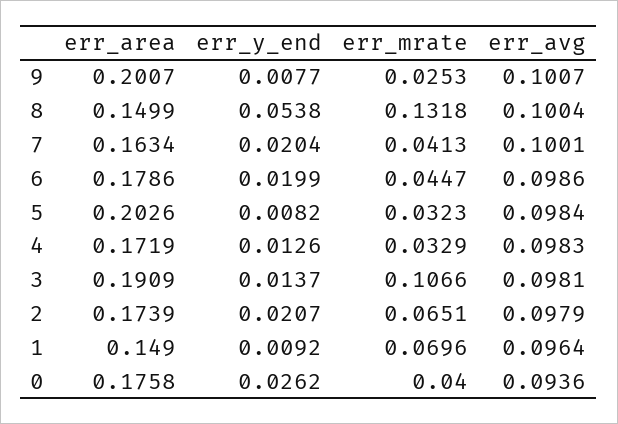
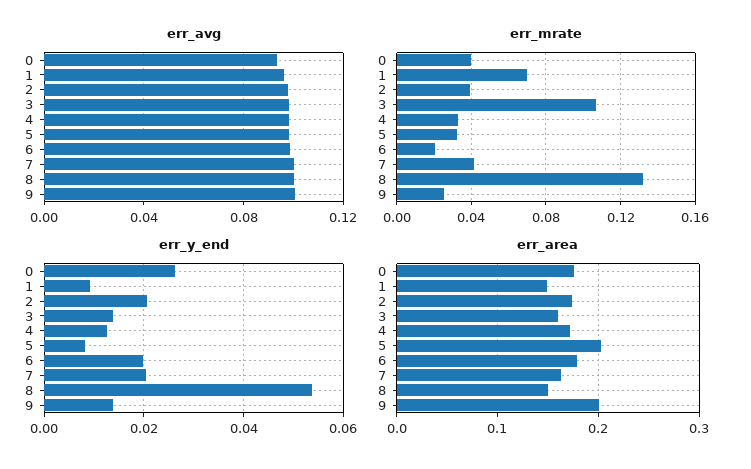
err_y_end, 9: 0.0077 -> 0.014
err_mrate, 6: 0.0447 -> 0.02
err_area, 3: 0.1909 -> 0.16
err_mrate, 2: 0.0651 -> 0.04

